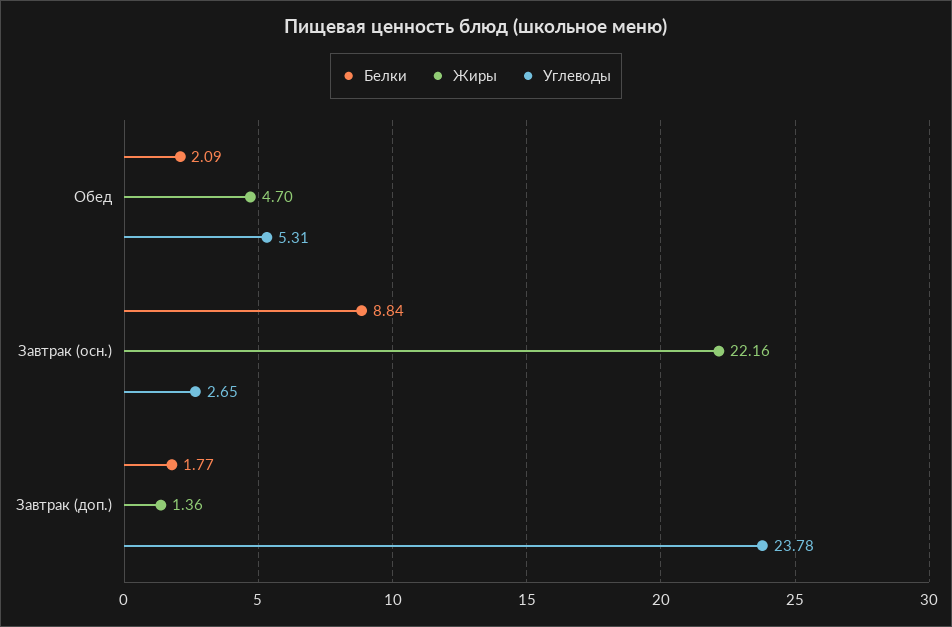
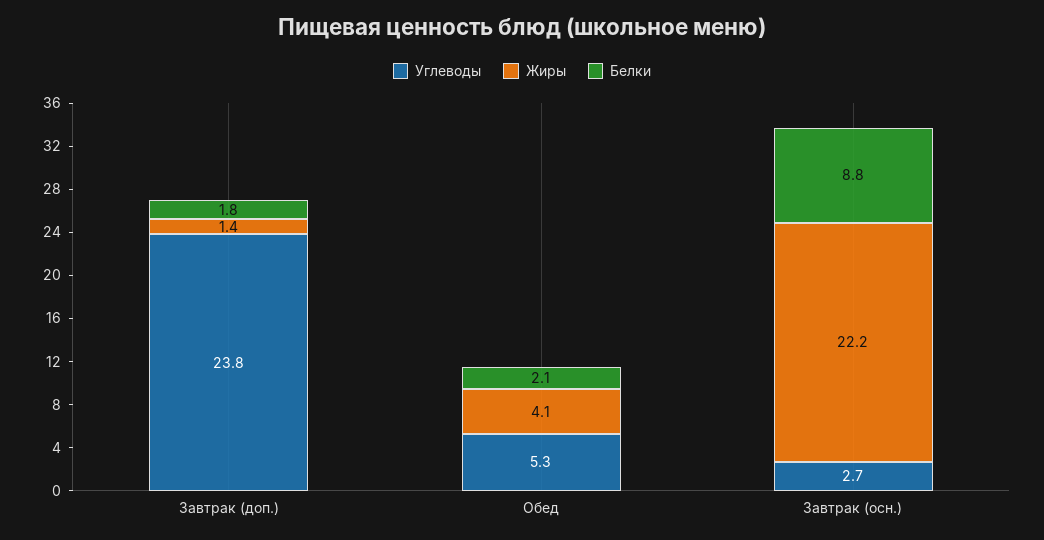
Жиры, Обед: 4.7 -> 4.1

